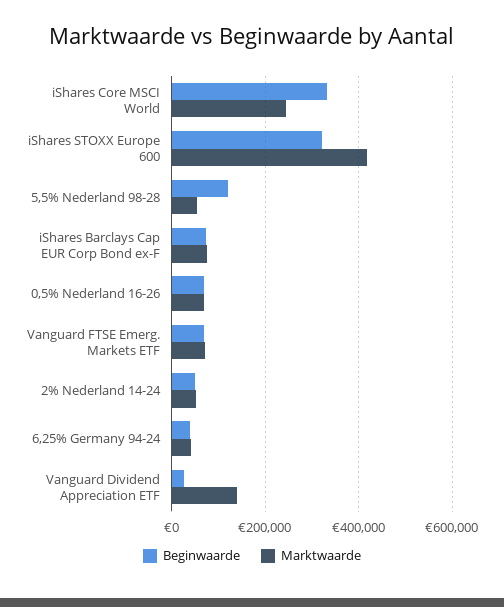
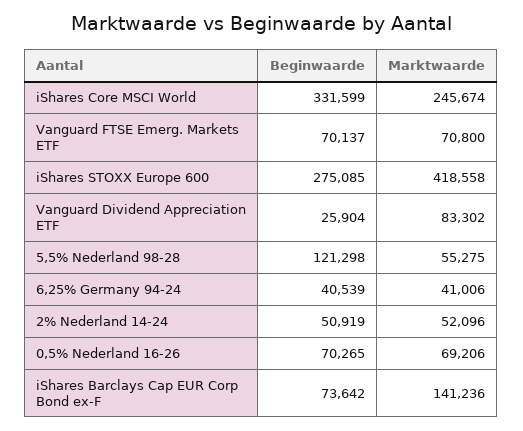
Beginwaarde, iShares STOXX Europe 600: 320000 -> 275085
Marktwaarde, iShares Barclays Cap EUR Corp Bond ex-F: 80000 -> 141236
Marktwaarde, Vanguard Dividend Appreciation ETF: 140000 -> 83302

